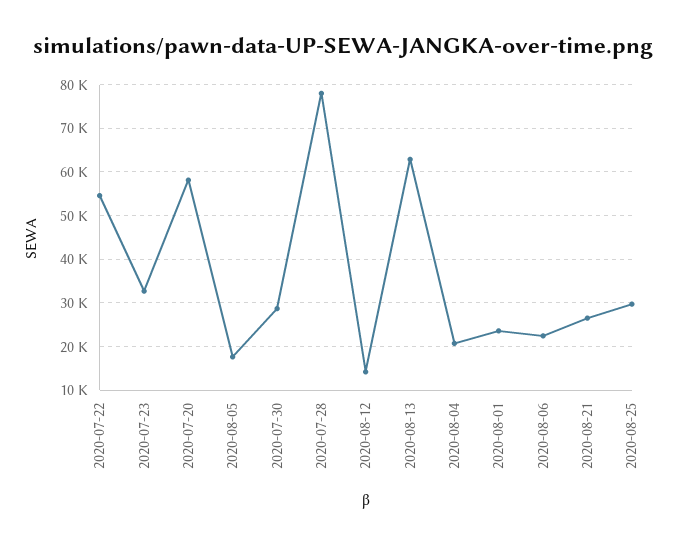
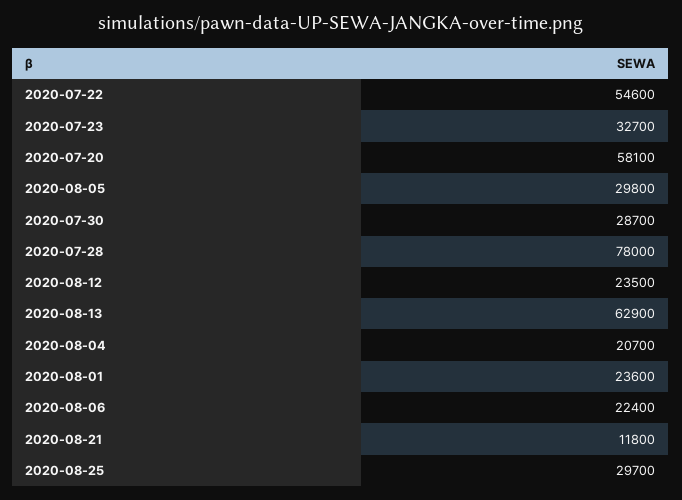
2020-08-05: 18000 -> 29800
2020-08-12: 14000 -> 23500
2020-08-21: 26000 -> 11800

